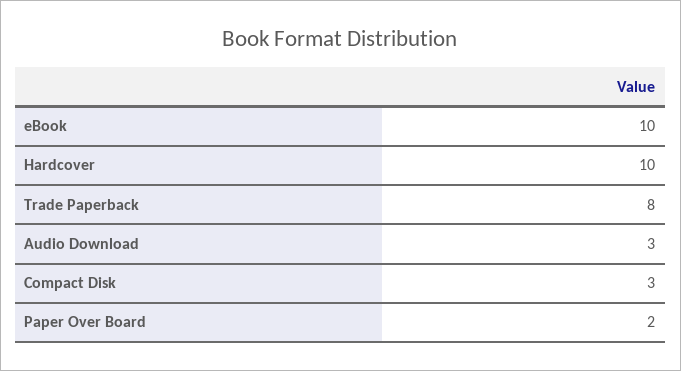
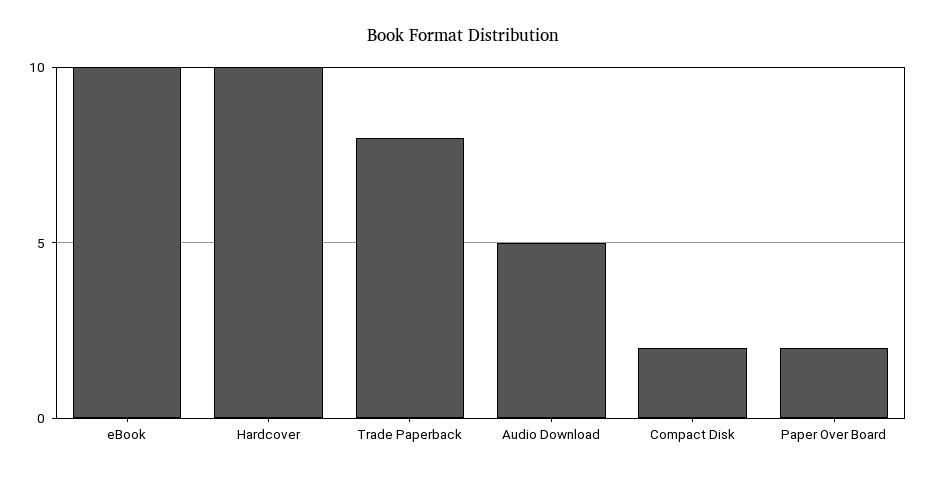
Audio Download: 3 -> 5
Compact Disk: 3 -> 2

